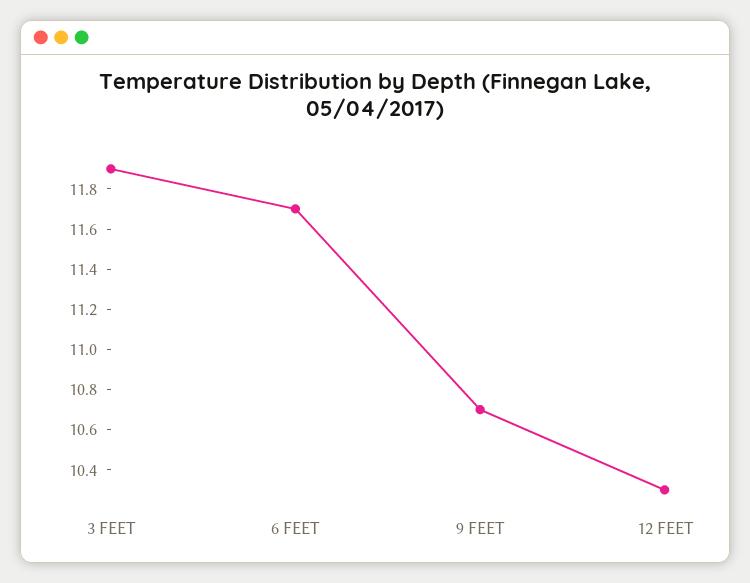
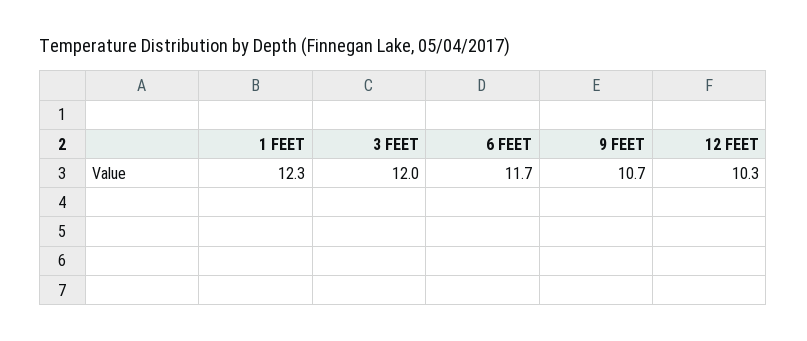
3 FEET: 11.9 -> 12
1 FEET: none -> 12.3

